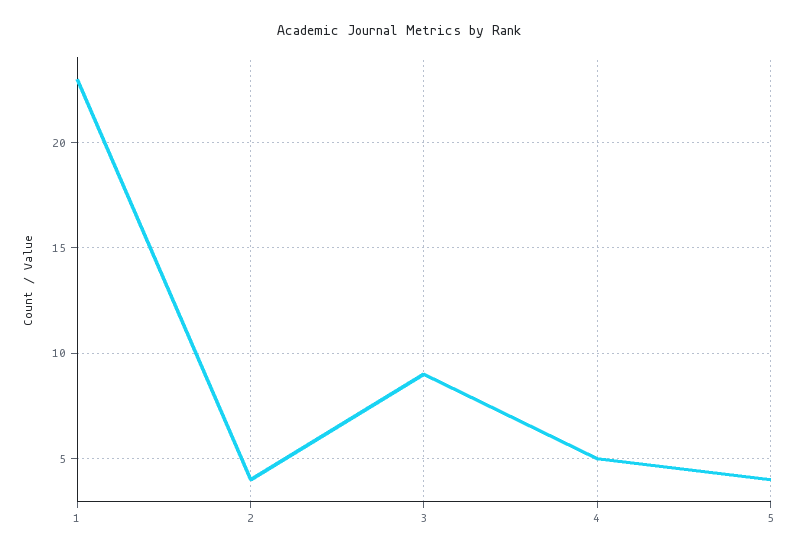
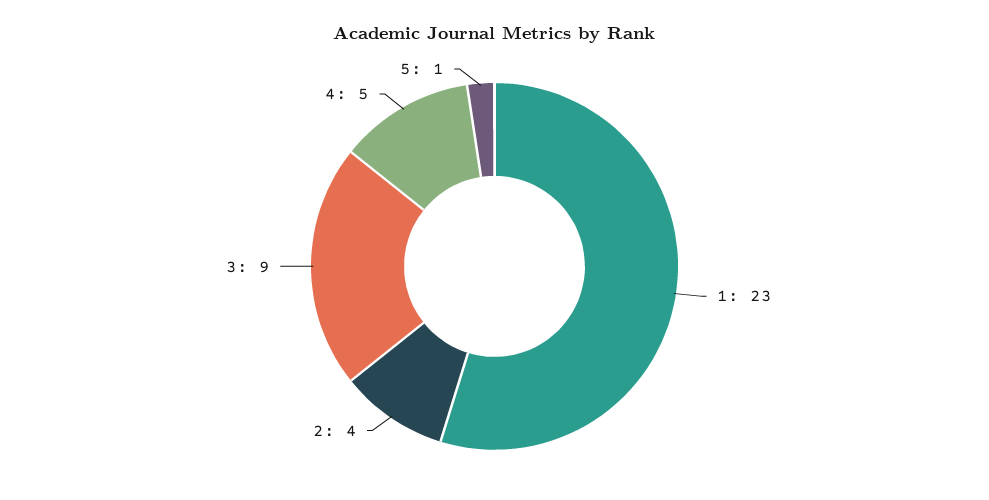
5: 4 -> 1

